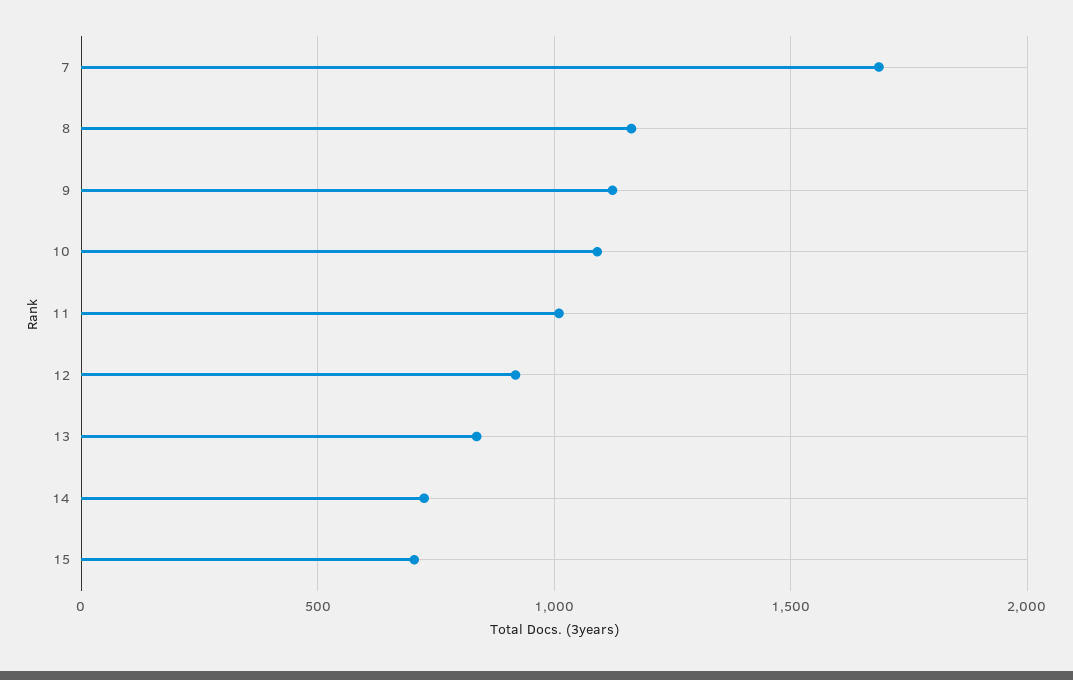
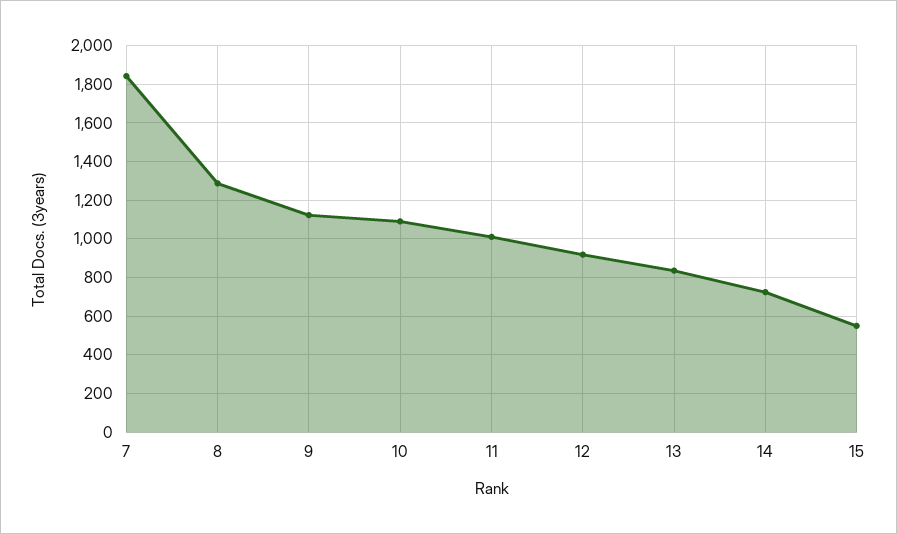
7: 1700 -> 1850
8: 1150 -> 1300
15: 700 -> 550

